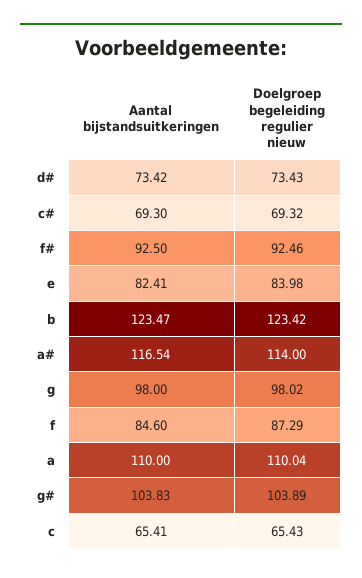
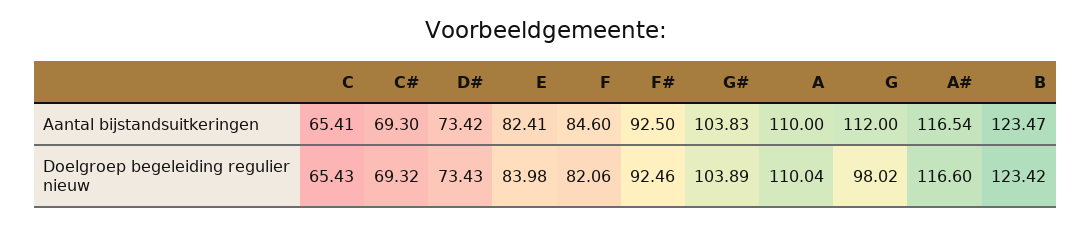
Doelgroep begeleiding regulier nieuw, a#: 114 -> 116.6
Aantal bijstandsuitkeringen, g: 98 -> 112
Doelgroep begeleiding regulier nieuw, f: 87.29 -> 82.06

